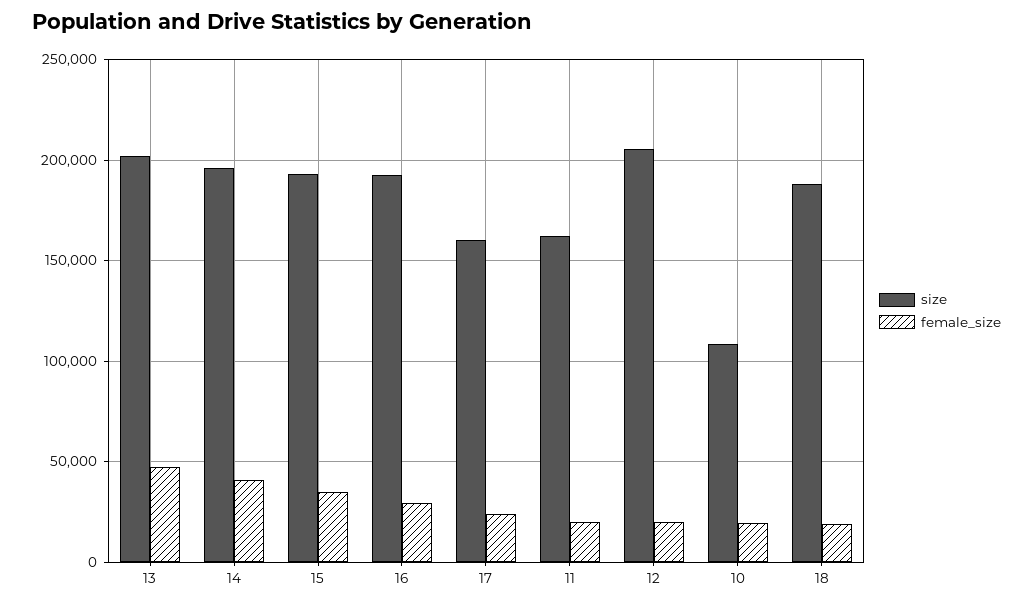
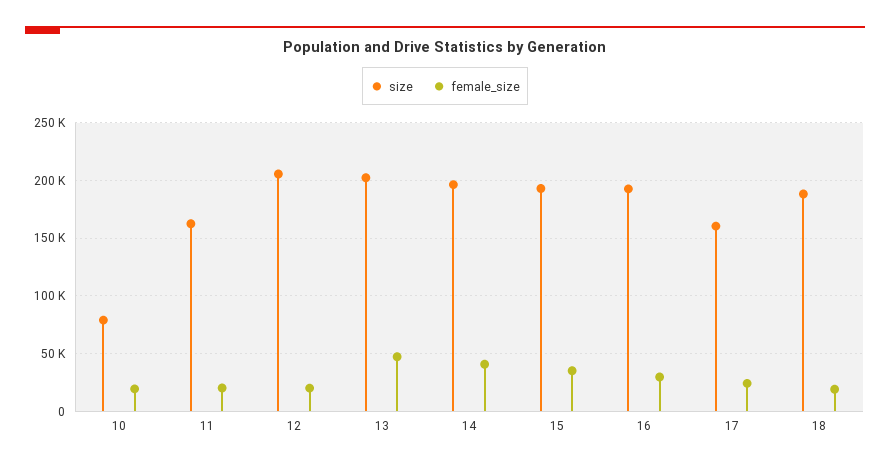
size, 10: 110000 -> 80000

